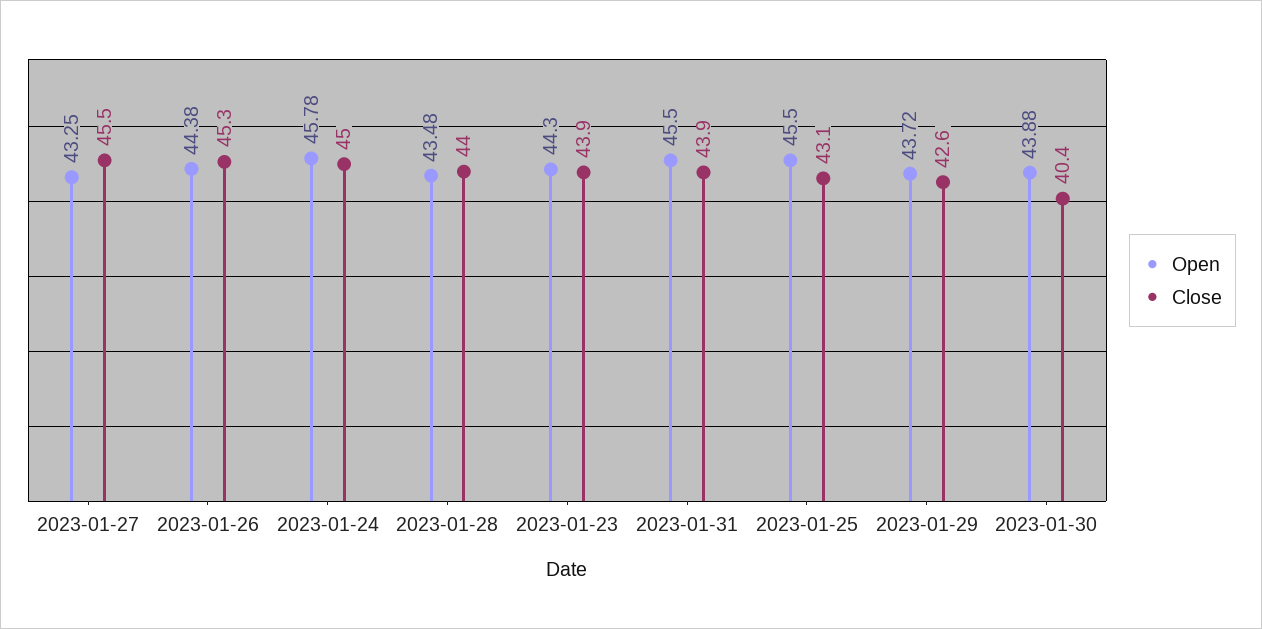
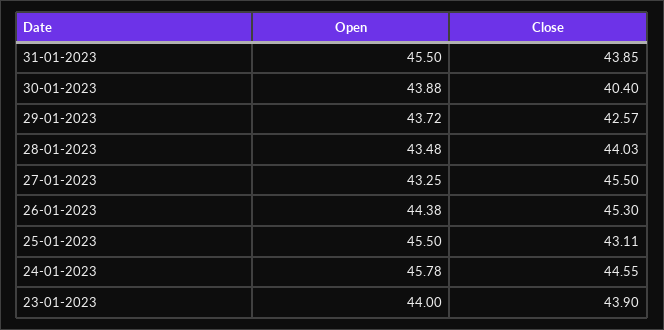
Close, 2023-01-24: 45 -> 44.55
Open, 2023-01-23: 44.3 -> 44

